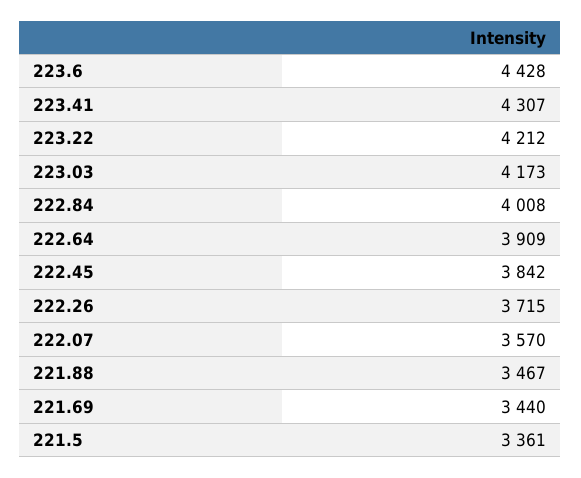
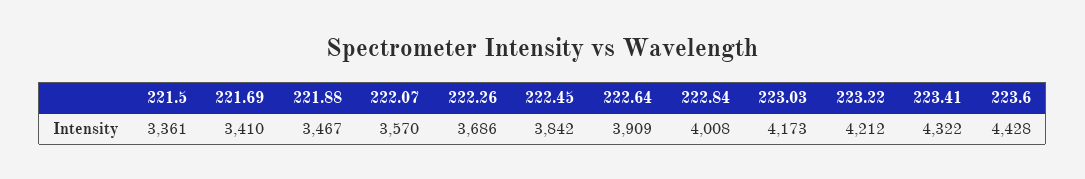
223.41: 4307 -> 4322
222.26: 3715 -> 3686
221.69: 3440 -> 3410

